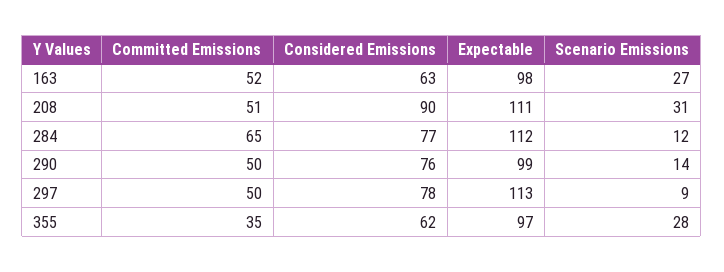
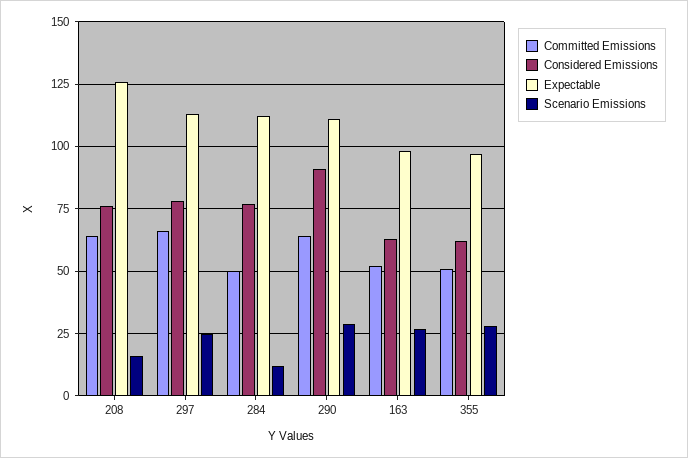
Committed Emissions, 208: 51 -> 65
Considered Emissions, 208: 90 -> 75
Expectable, 208: 111 -> 125
Scenario Emissions, 208: 31 -> 15
Committed Emissions, 284: 65 -> 50
Committed Emissions, 290: 50 -> 65
Considered Emissions, 290: 76 -> 90
Expectable, 290: 99 -> 110
Scenario Emissions, 290: 14 -> 30
Committed Emissions, 297: 50 -> 65
Scenario Emissions, 297: 9 -> 25
Committed Emissions, 355: 35 -> 50

